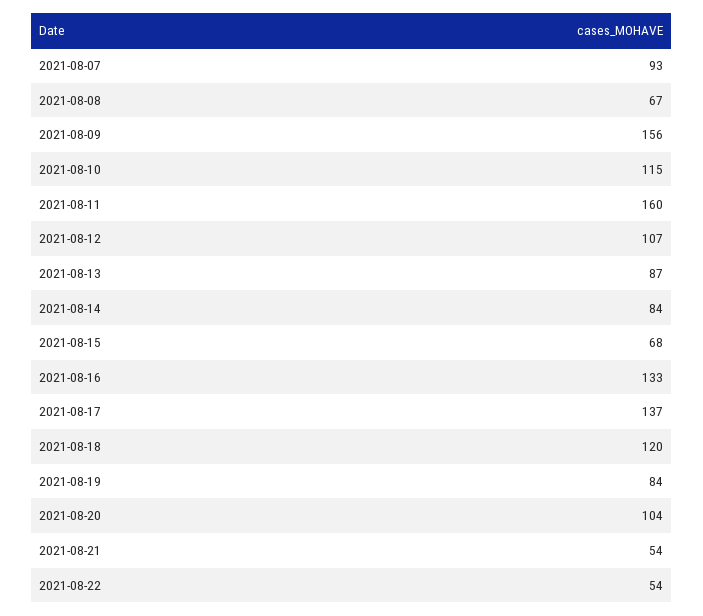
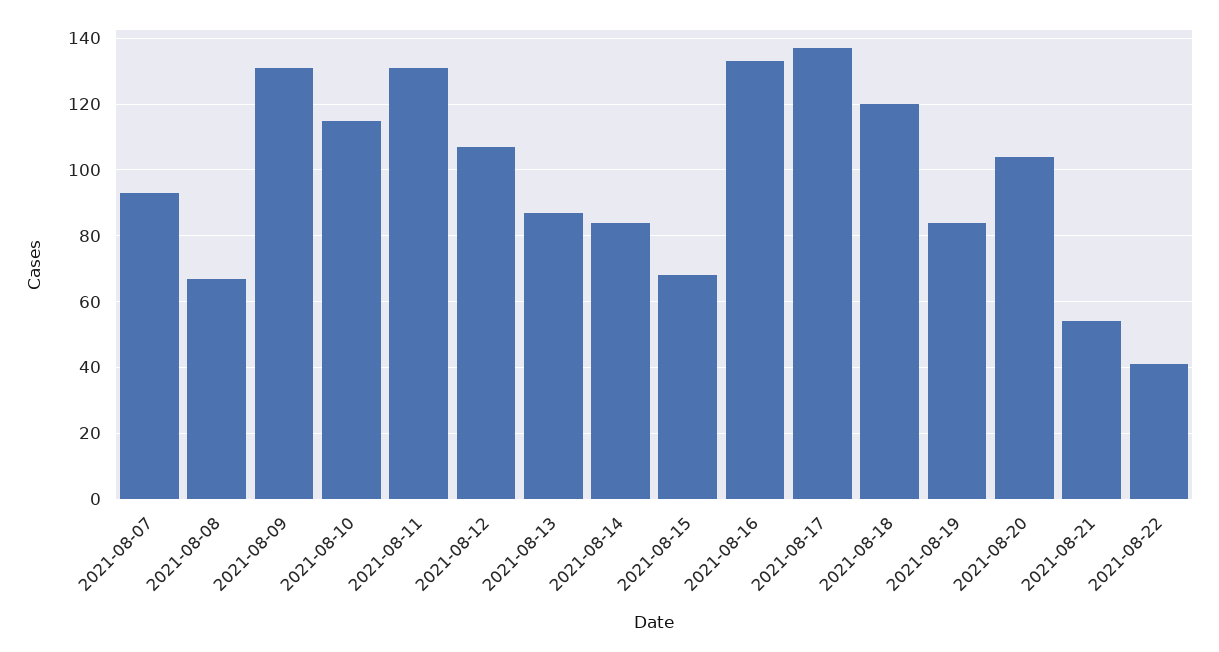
2021-08-09: 156 -> 130
2021-08-11: 160 -> 130
2021-08-22: 54 -> 40

